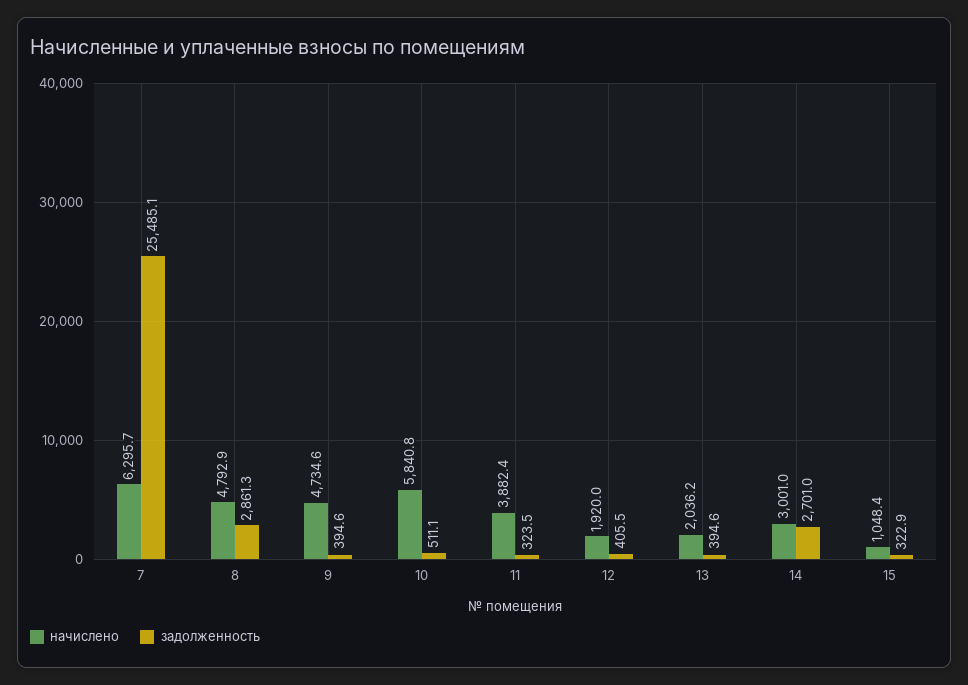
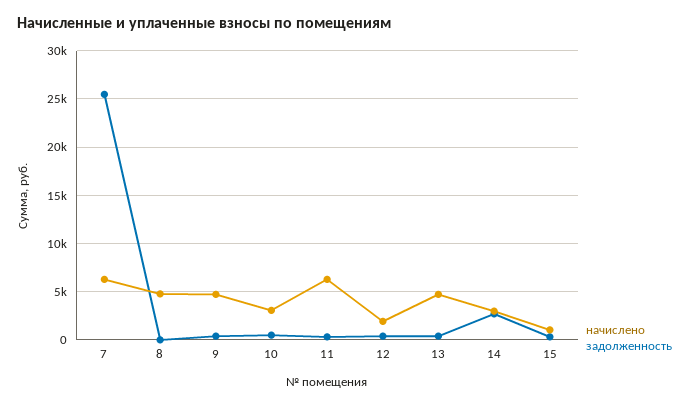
задолженность, 8: 2861.3 -> 0
начислено, 10: 5840.8 -> 3000
начислено, 11: 3882.4 -> 6000
начислено, 13: 2036.2 -> 5000

